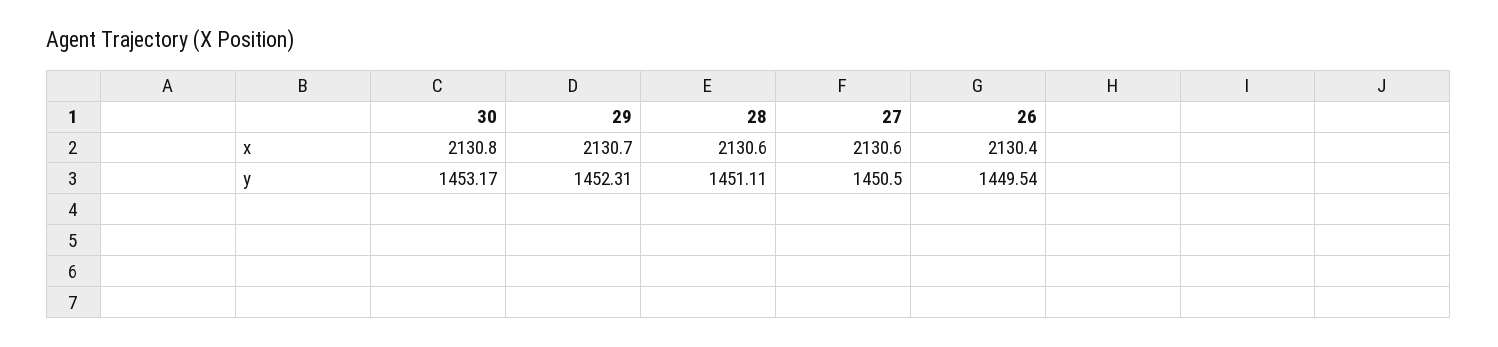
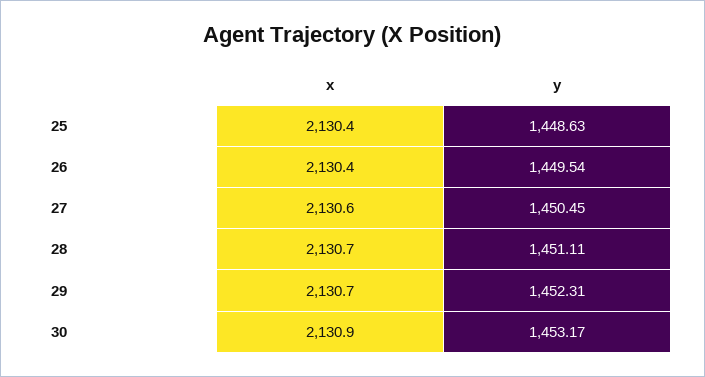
30, x: 2130.8 -> 2130.9
28, x: 2130.6 -> 2130.7
27, y: 1450.5 -> 1450.45
25, x: none -> 2130.4
25, y: none -> 1448.63

